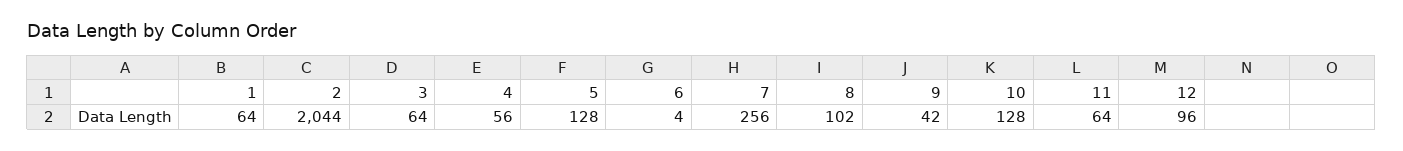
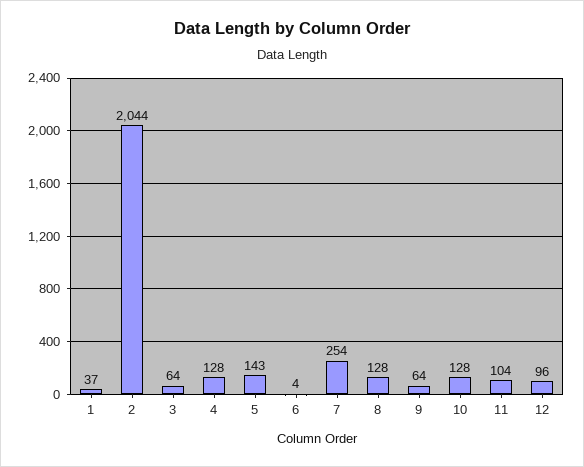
1: 64 -> 37
4: 56 -> 128
5: 128 -> 143
7: 256 -> 254
8: 102 -> 128
9: 42 -> 64
11: 64 -> 104

